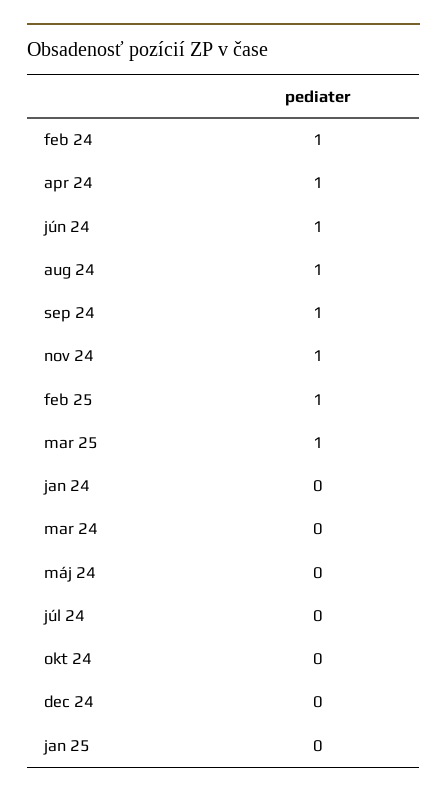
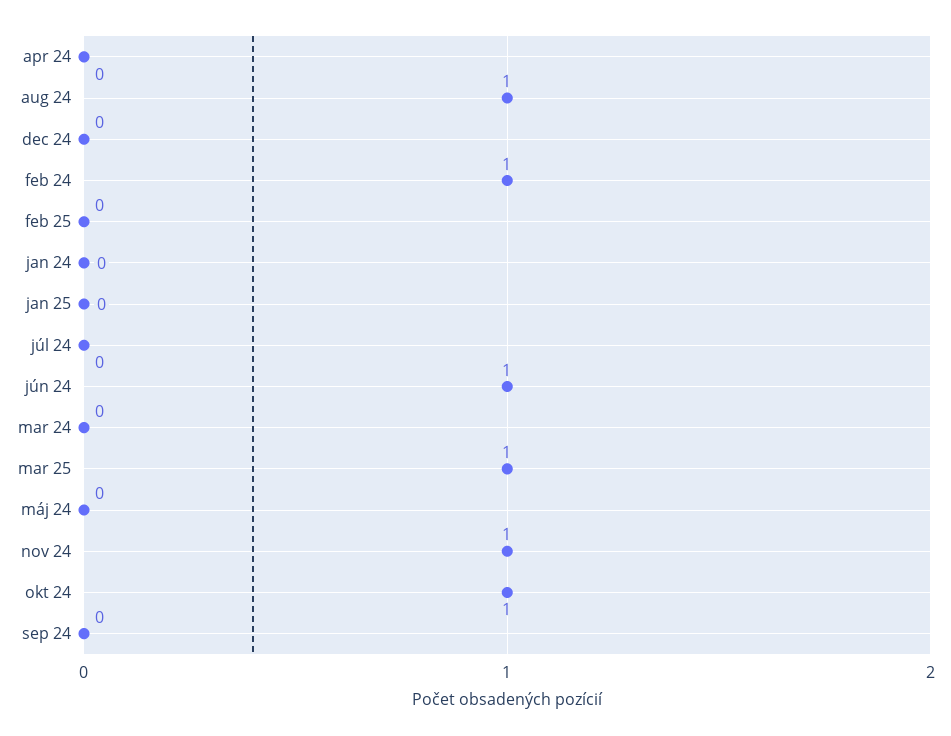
apr 24: 1 -> 0
sep 24: 1 -> 0
feb 25: 1 -> 0
okt 24: 0 -> 1

